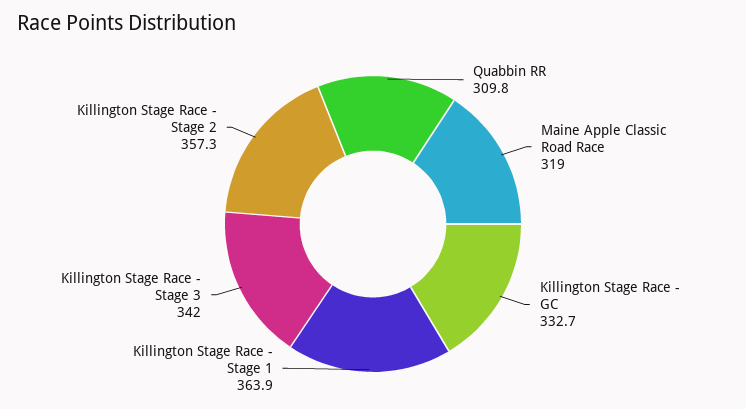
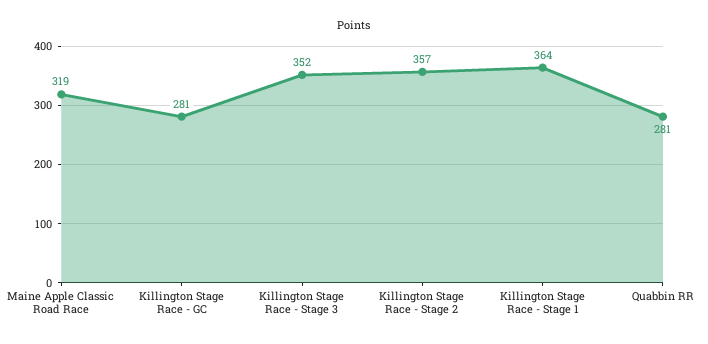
Quabbin RR: 309.8 -> 281
Killington Stage Race - GC: 332.7 -> 281
Killington Stage Race - Stage 3: 342 -> 352

